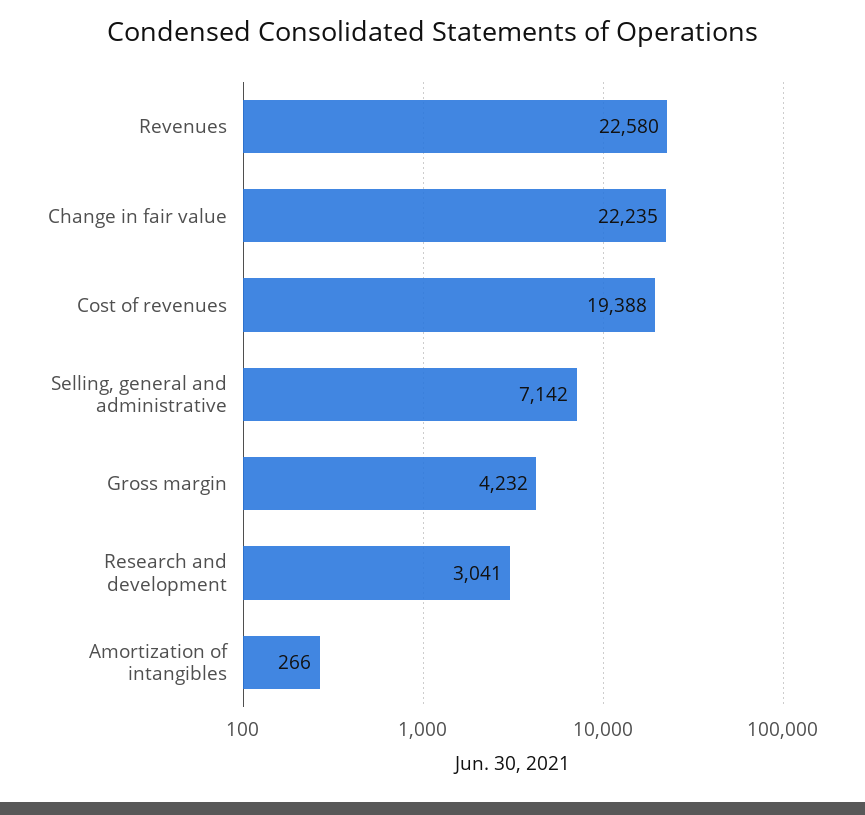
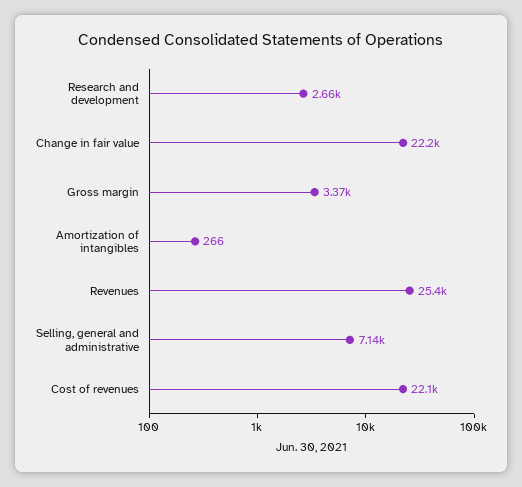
Revenues: 22580 -> 25400
Cost of revenues: 19388 -> 22100
Gross margin: 4232 -> 3370
Research and development: 3041 -> 2660

